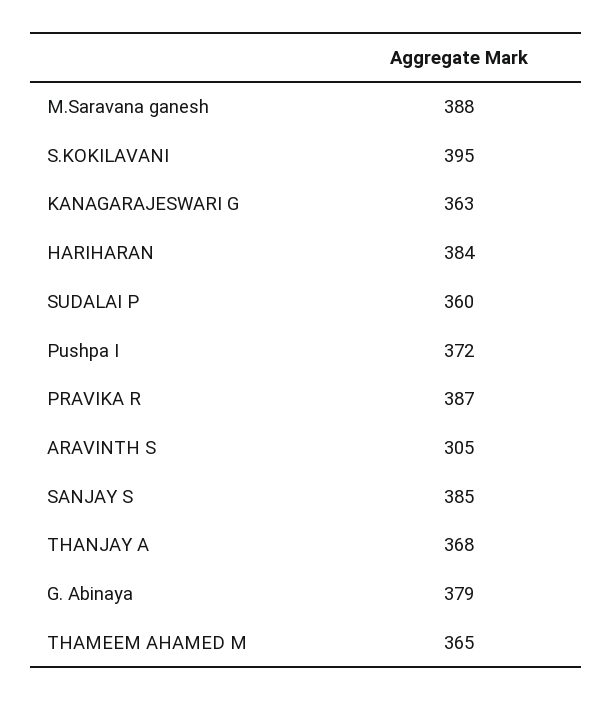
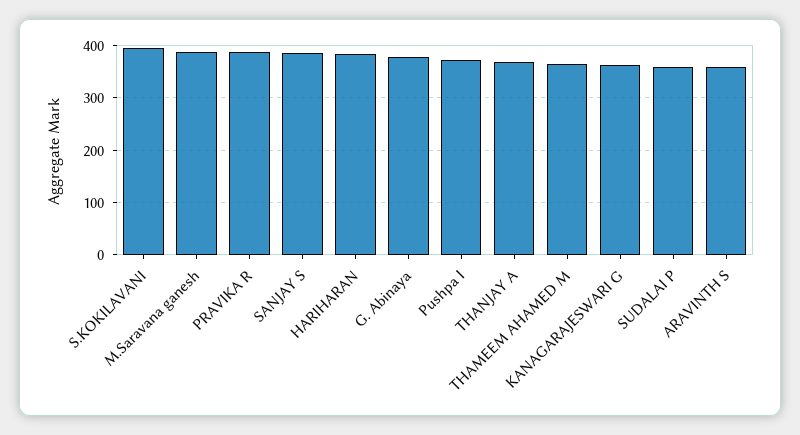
ARAVINTH S: 305 -> 360

